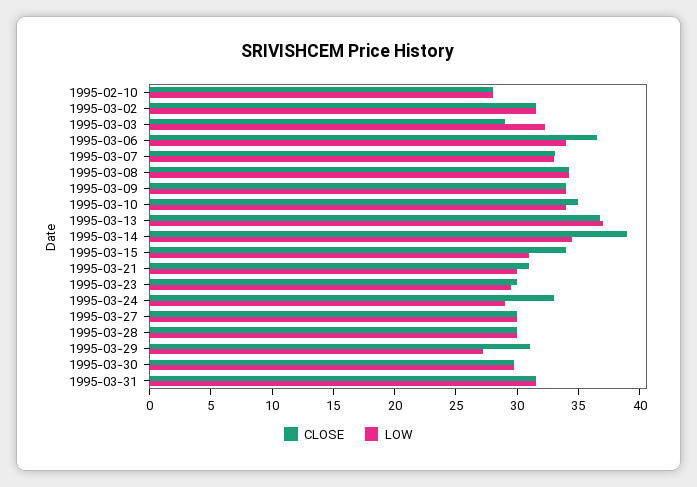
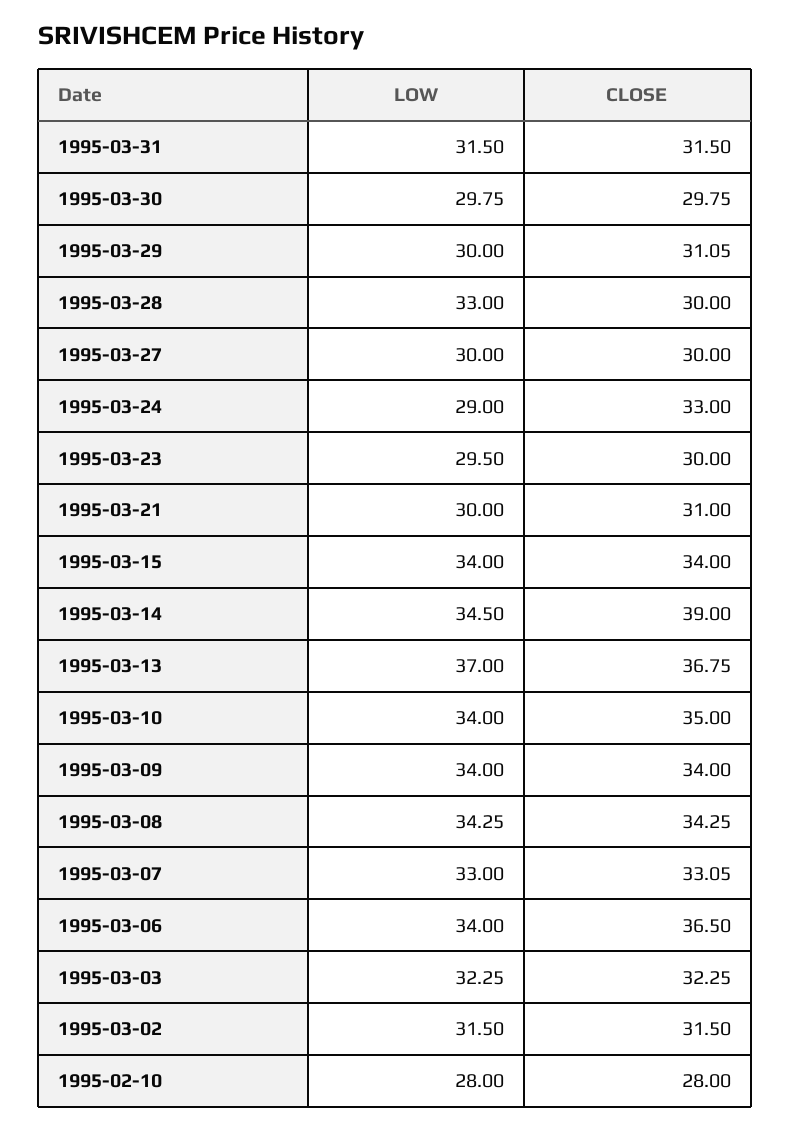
CLOSE, 1995-03-03: 29 -> 32.25
LOW, 1995-03-15: 31 -> 34
LOW, 1995-03-28: 30 -> 33
LOW, 1995-03-29: 27 -> 30

